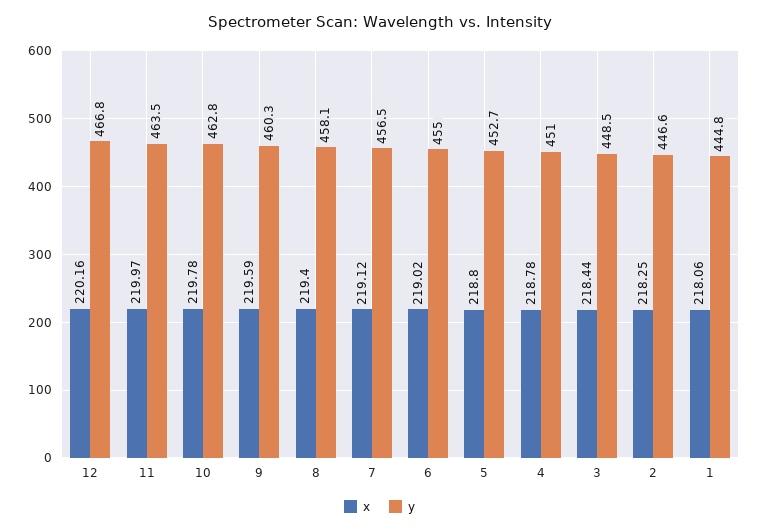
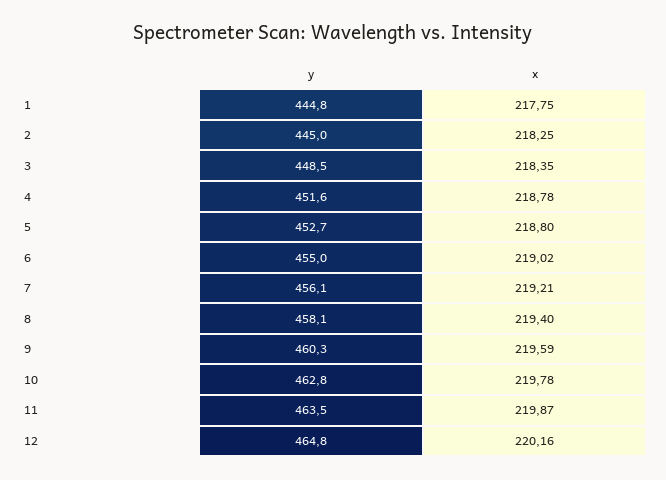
y, 12: 466.8 -> 464.8
x, 11: 219.97 -> 219.87
x, 7: 219.12 -> 219.21
y, 7: 456.5 -> 456.1
y, 4: 451 -> 451.6
x, 3: 218.44 -> 218.35
y, 2: 446.6 -> 445
x, 1: 218.06 -> 217.75

